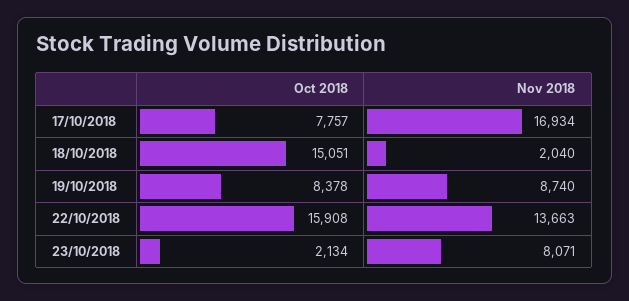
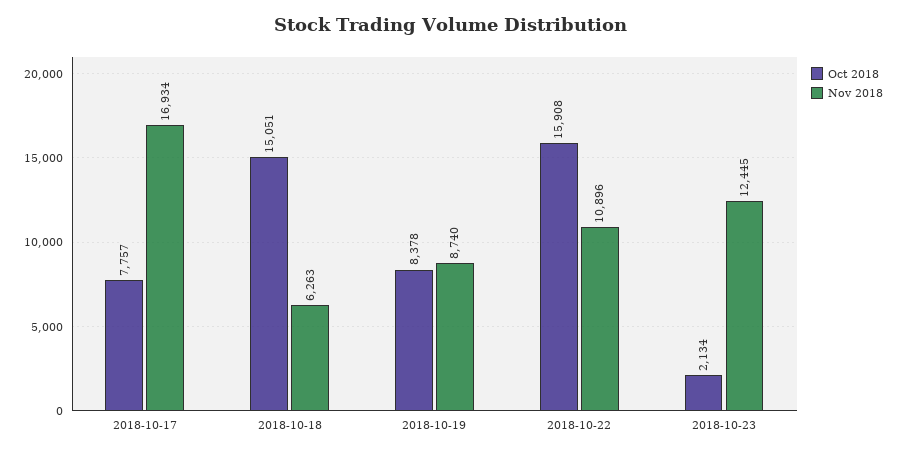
Nov 2018, 18/10/2018: 2040 -> 6263
Nov 2018, 22/10/2018: 13663 -> 10896
Nov 2018, 23/10/2018: 8071 -> 12445

